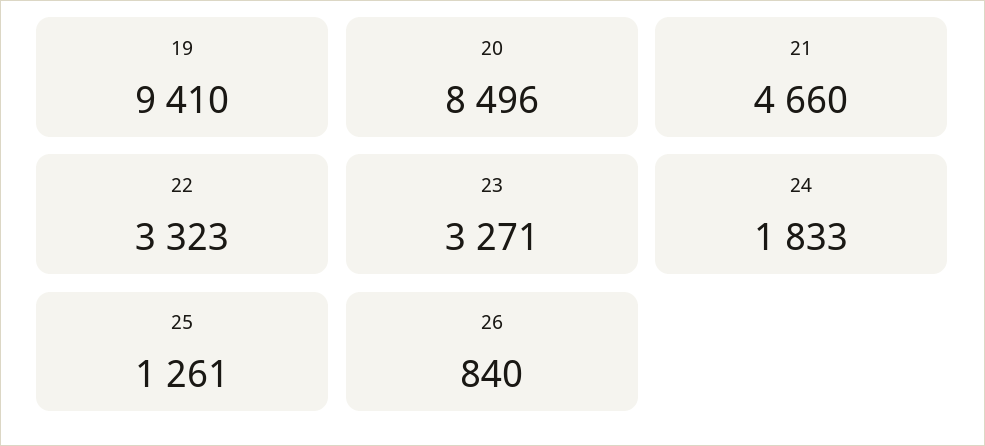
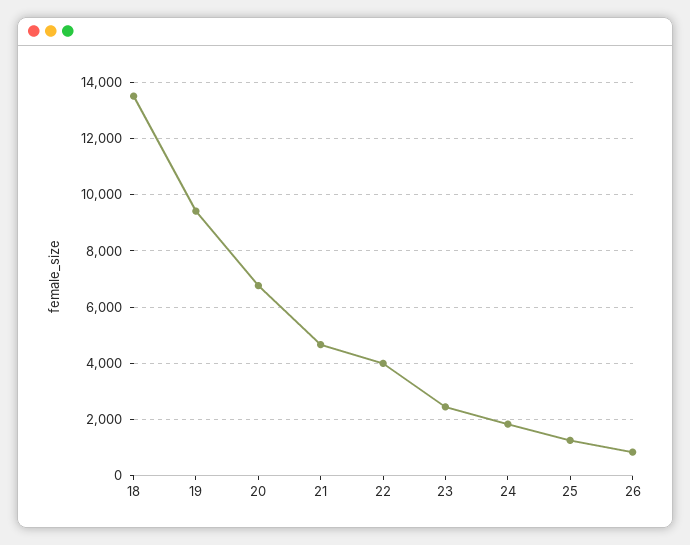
20: 8496 -> 6750
22: 3323 -> 4000
23: 3271 -> 2500
18: none -> 13500

